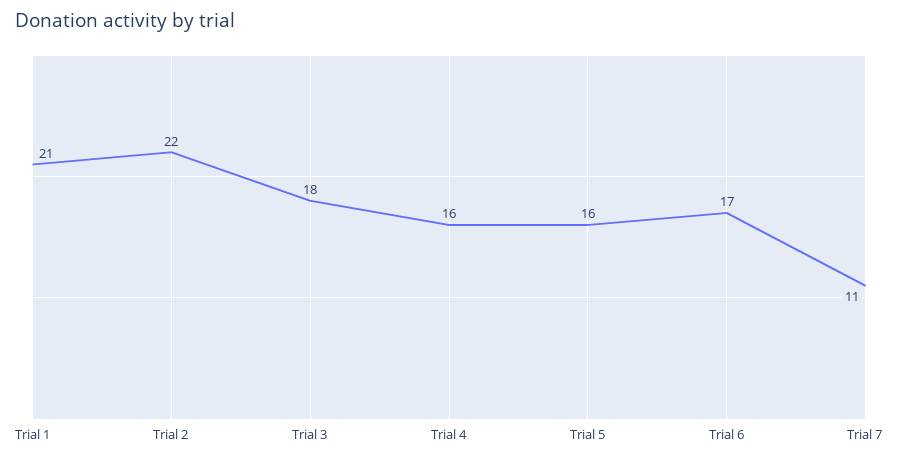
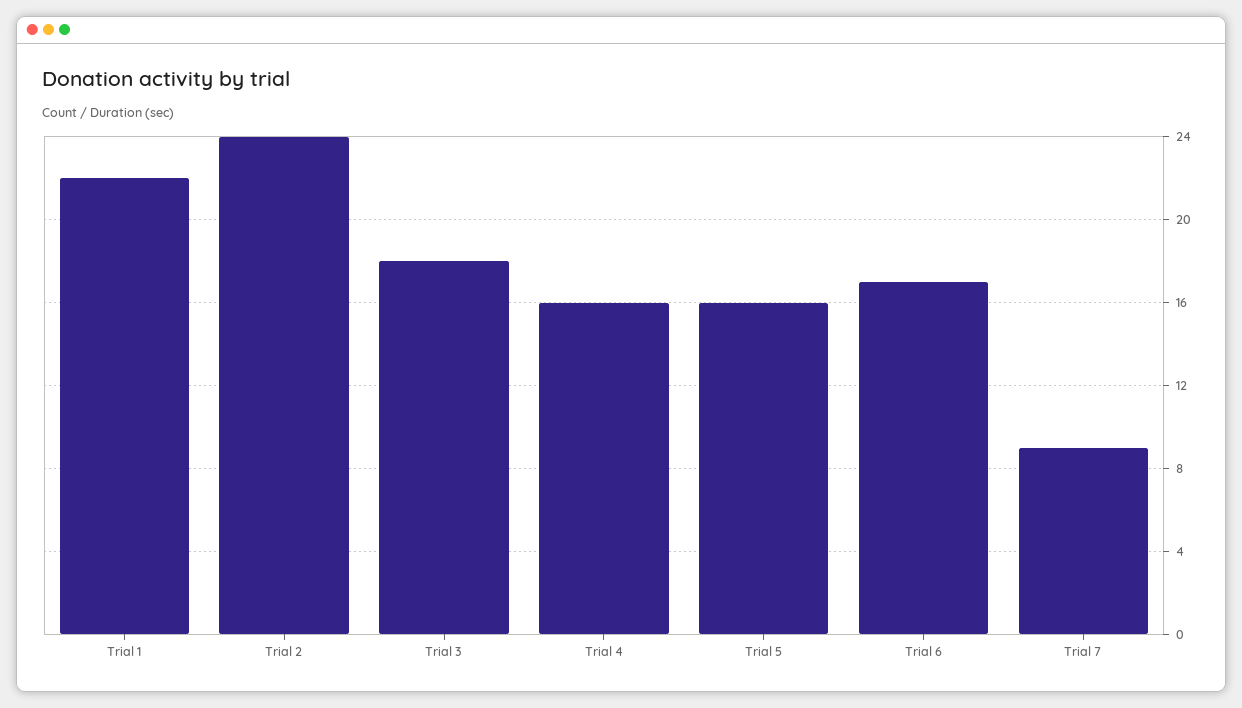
Trial 1: 21 -> 22
Trial 2: 22 -> 24
Trial 7: 11 -> 9

